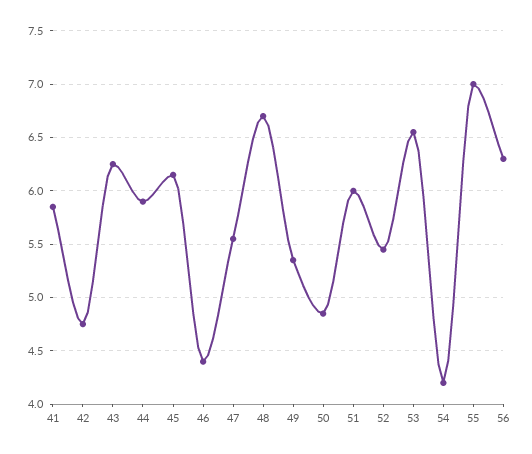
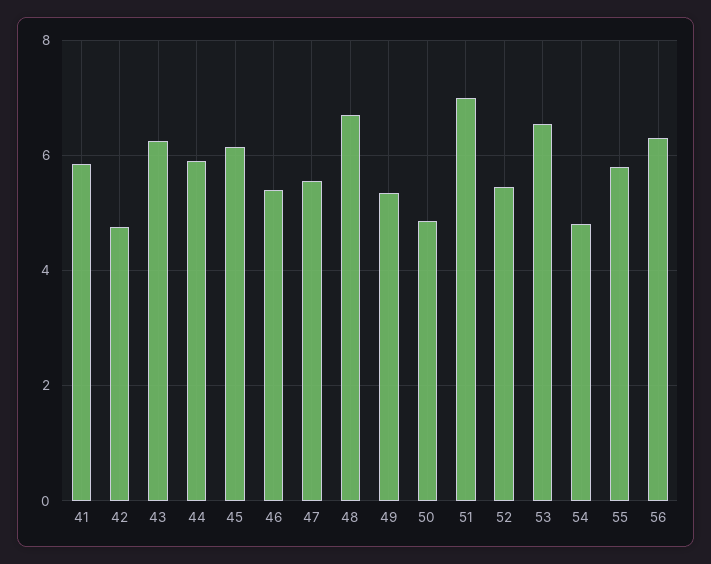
46: 4.4 -> 5.4
51: 6 -> 7
54: 4.2 -> 4.8
55: 7 -> 5.8

